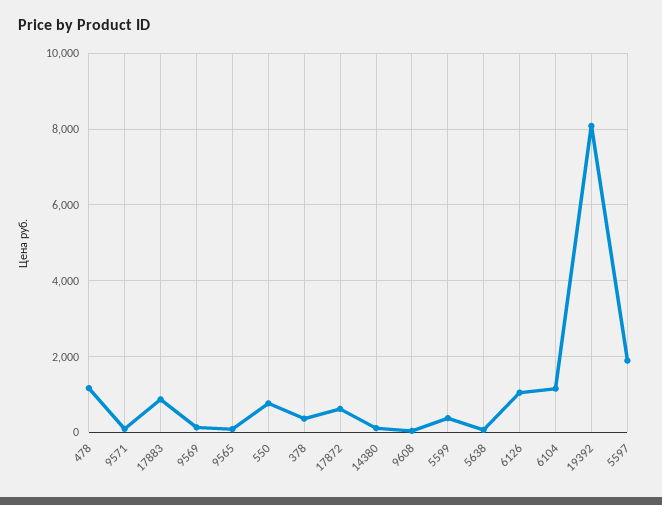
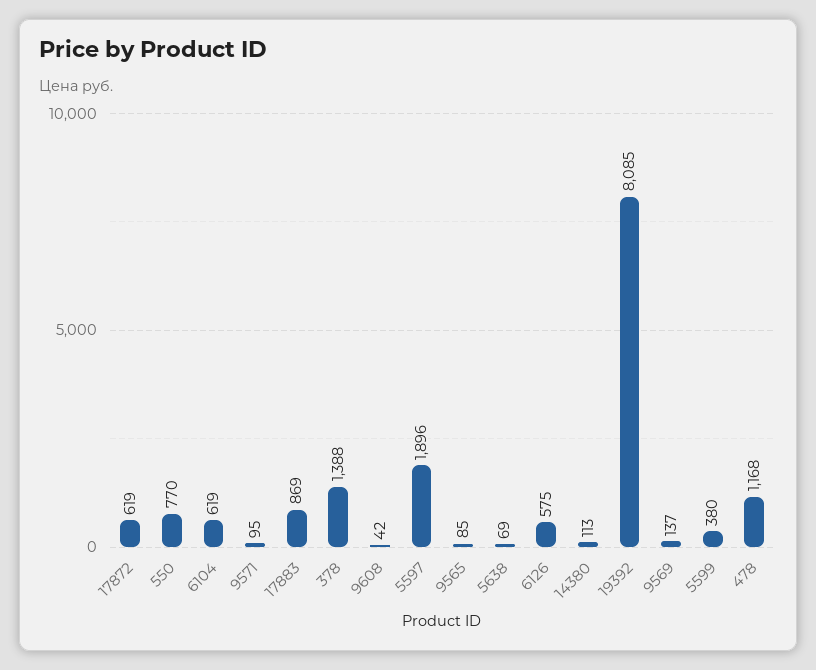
378: 400 -> 1388
6126: 1000 -> 575
6104: 1200 -> 619

